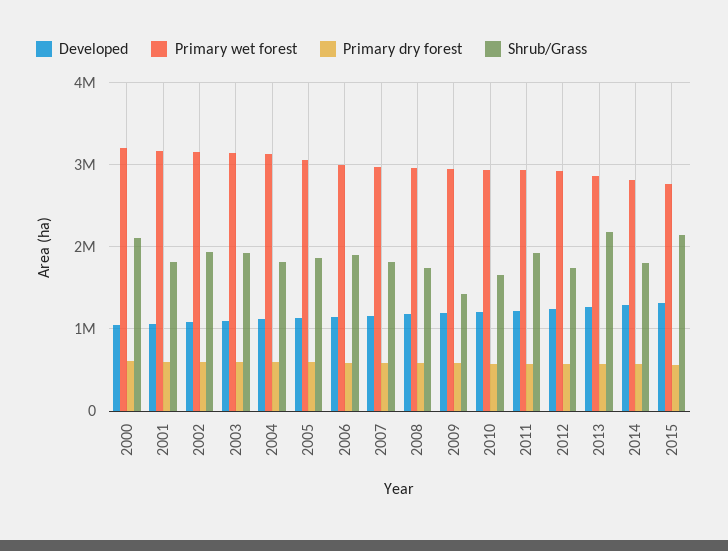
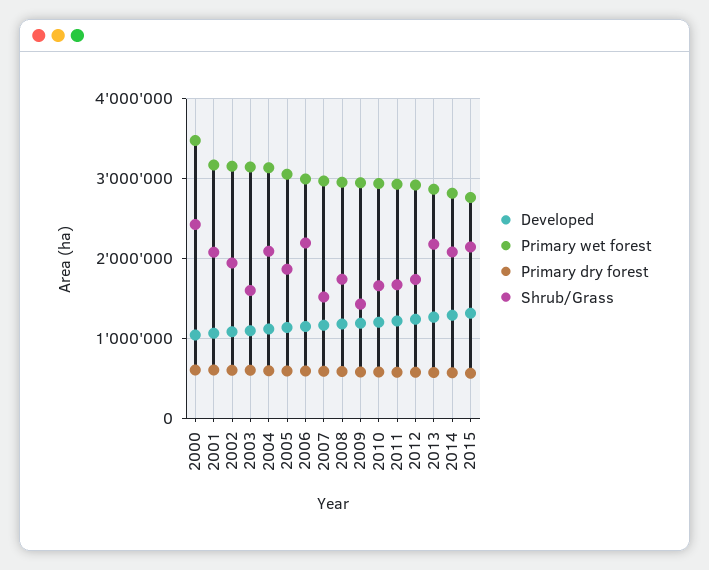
Primary wet forest, 2000: 3200000 -> 3500000
Shrub/Grass, 2000: 2100000 -> 2400000
Shrub/Grass, 2001: 1800000 -> 2100000
Shrub/Grass, 2003: 1900000 -> 1600000
Shrub/Grass, 2004: 1800000 -> 2100000
Shrub/Grass, 2006: 1900000 -> 2200000
Shrub/Grass, 2007: 1800000 -> 1500000
Shrub/Grass, 2011: 1900000 -> 1700000
Shrub/Grass, 2014: 1800000 -> 2100000

